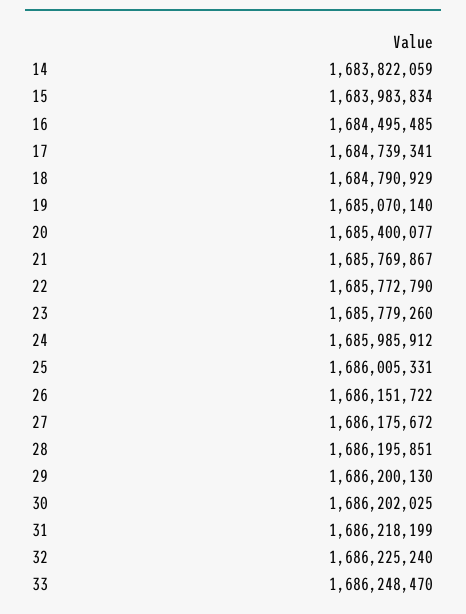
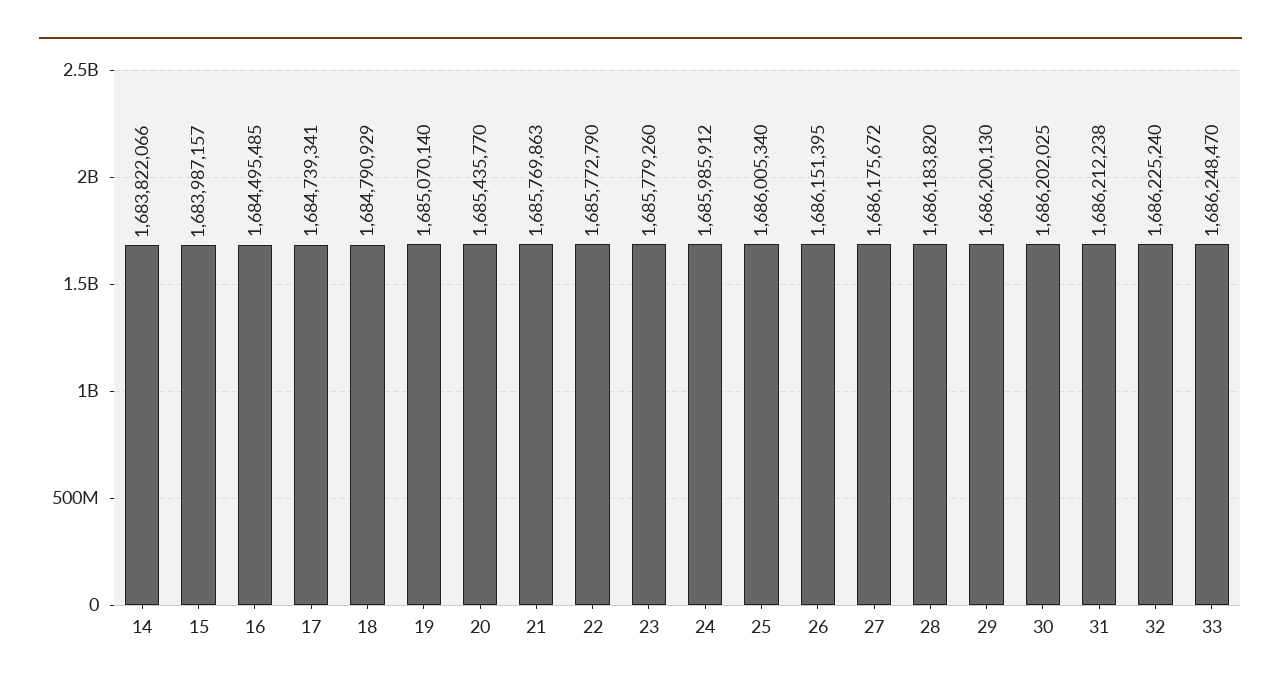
14: 1683822059 -> 1683822066
15: 1683983834 -> 1683987157
20: 1685400077 -> 1685435770
21: 1685769867 -> 1685769863
25: 1686005331 -> 1686005340
26: 1686151722 -> 1686151395
28: 1686195851 -> 1686183820
31: 1686218199 -> 1686212238

